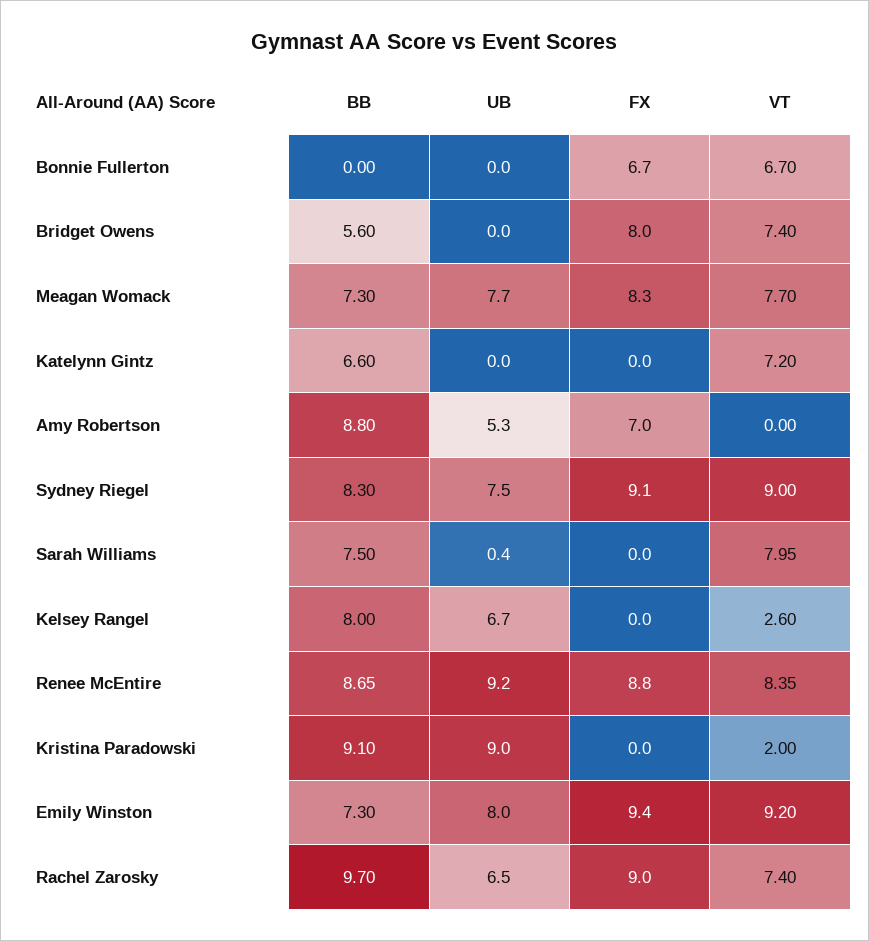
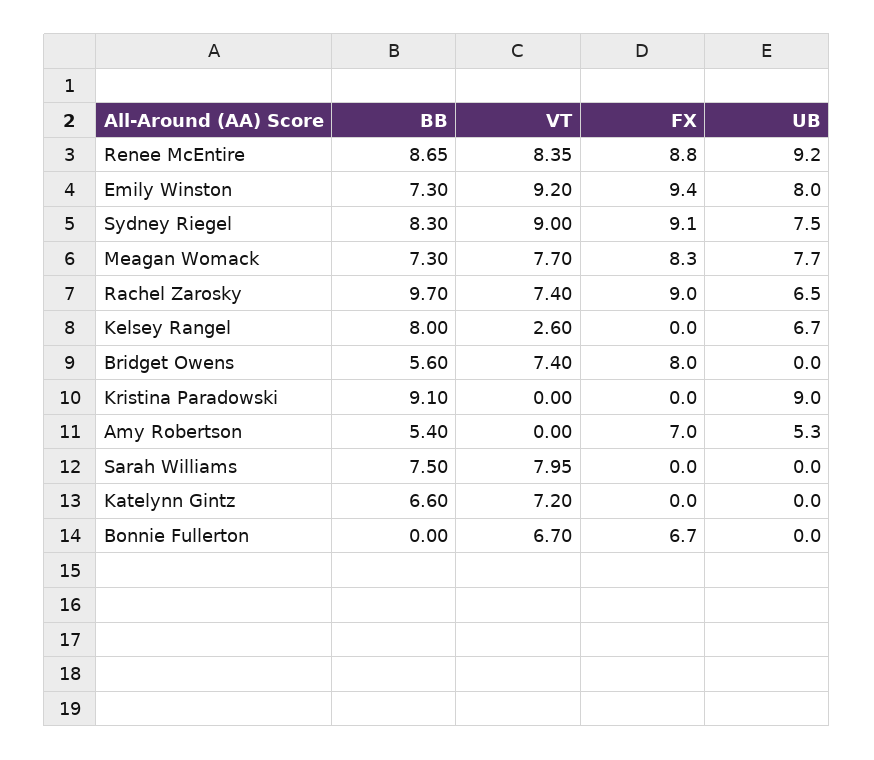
BB, Amy Robertson: 8.8 -> 5.4
UB, Sarah Williams: 0.4 -> 0
VT, Kristina Paradowski: 2 -> 0

